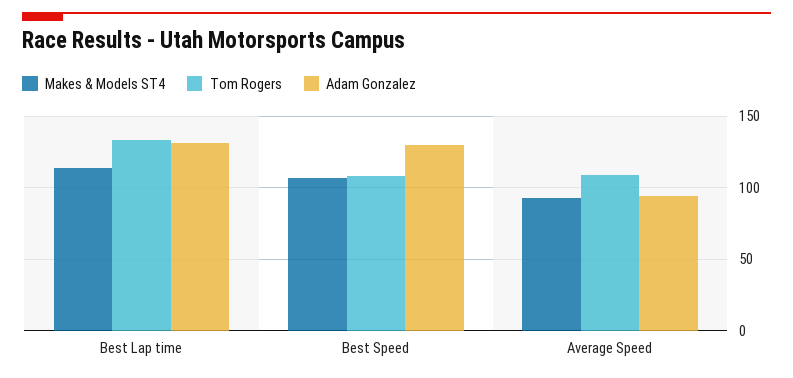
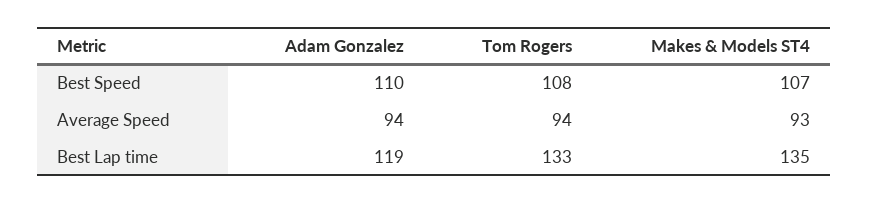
Makes & Models ST4, Best Lap time: 115 -> 135
Adam Gonzalez, Best Lap time: 130 -> 119
Adam Gonzalez, Best Speed: 130 -> 110
Tom Rogers, Average Speed: 110 -> 94

